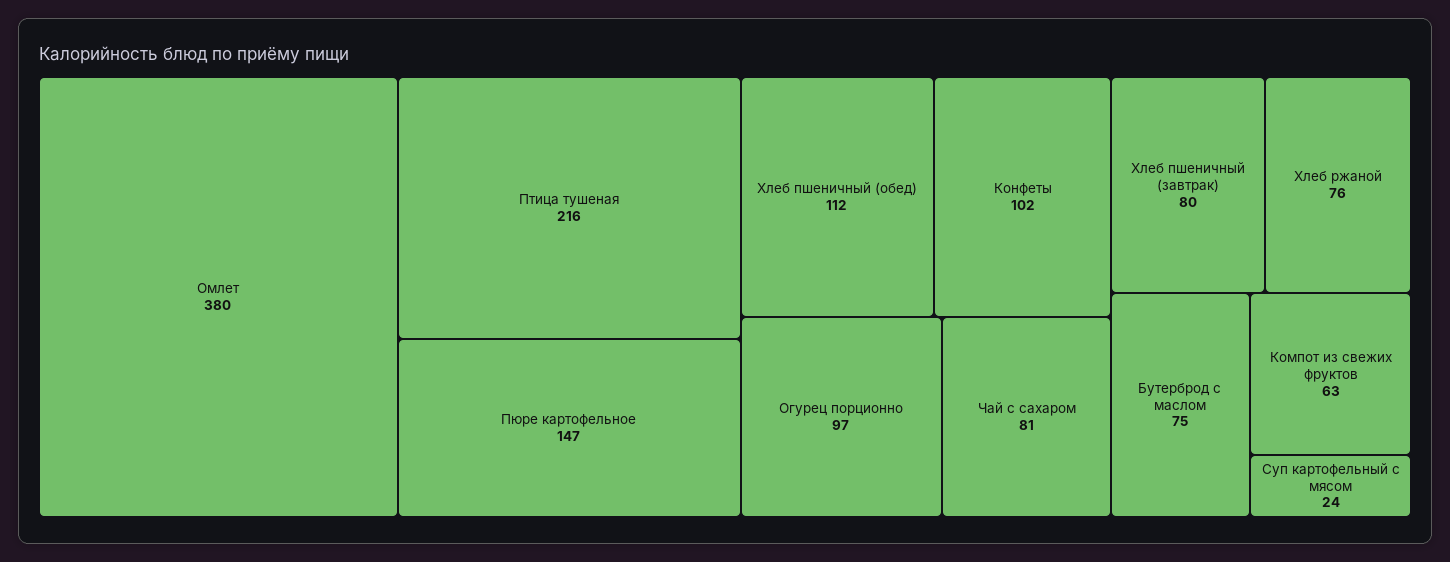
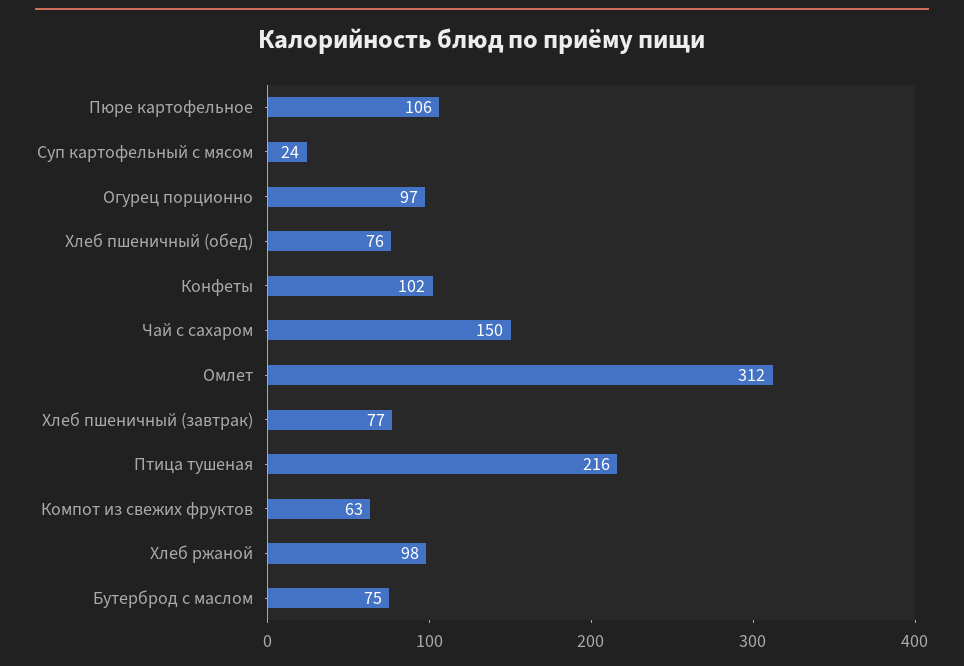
Омлет: 380 -> 312
Пюре картофельное: 147 -> 106
Хлеб пшеничный (обед): 112 -> 76
Чай с сахаром: 81 -> 150
Хлеб пшеничный (завтрак): 80 -> 77
Хлеб ржаной: 76 -> 98

